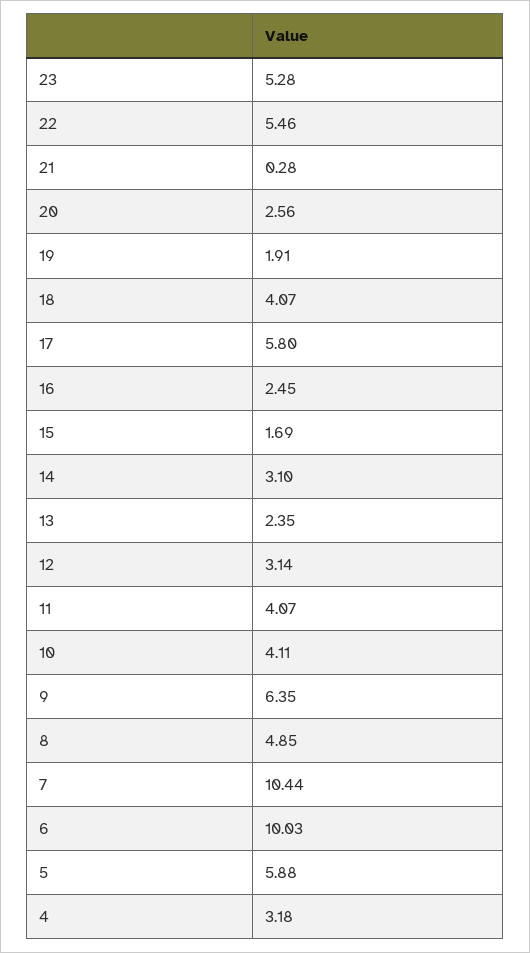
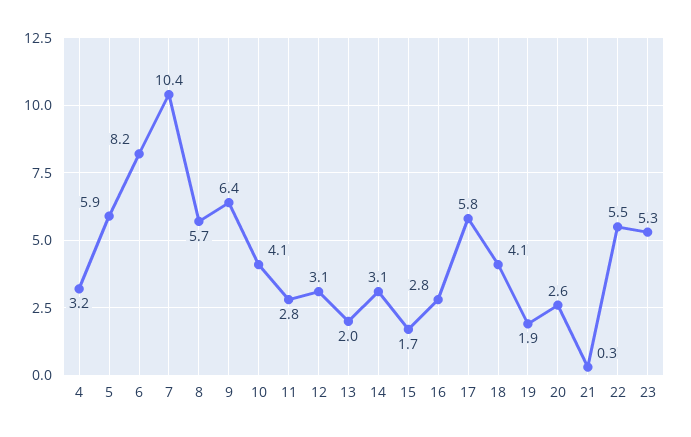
16: 2.45 -> 2.8
13: 2.35 -> 2
11: 4.07 -> 2.8
8: 4.85 -> 5.7
6: 10.03 -> 8.2

